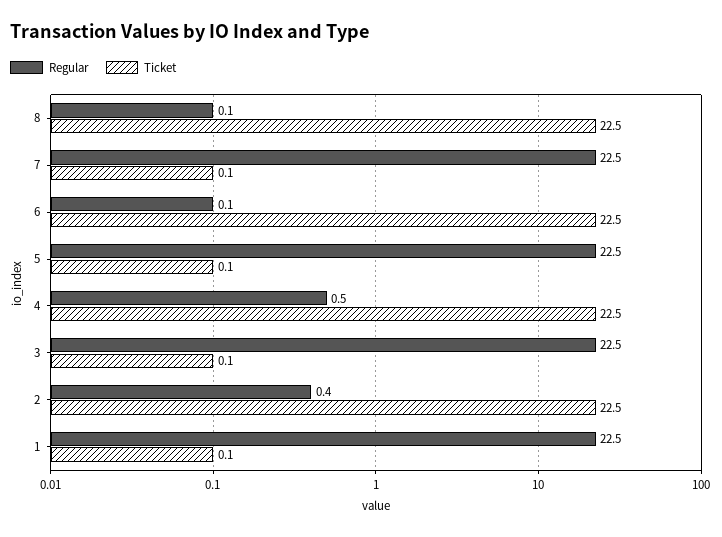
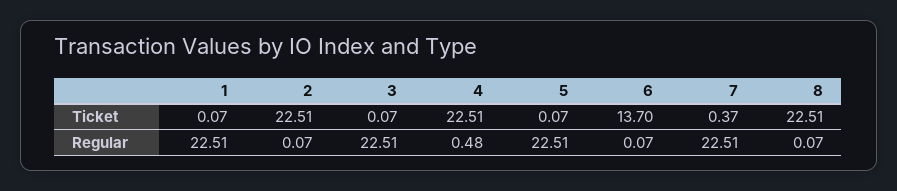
Ticket, 7: 0.1 -> 0.37
Ticket, 6: 22.5 -> 13.7
Regular, 2: 0.4 -> 0.07

